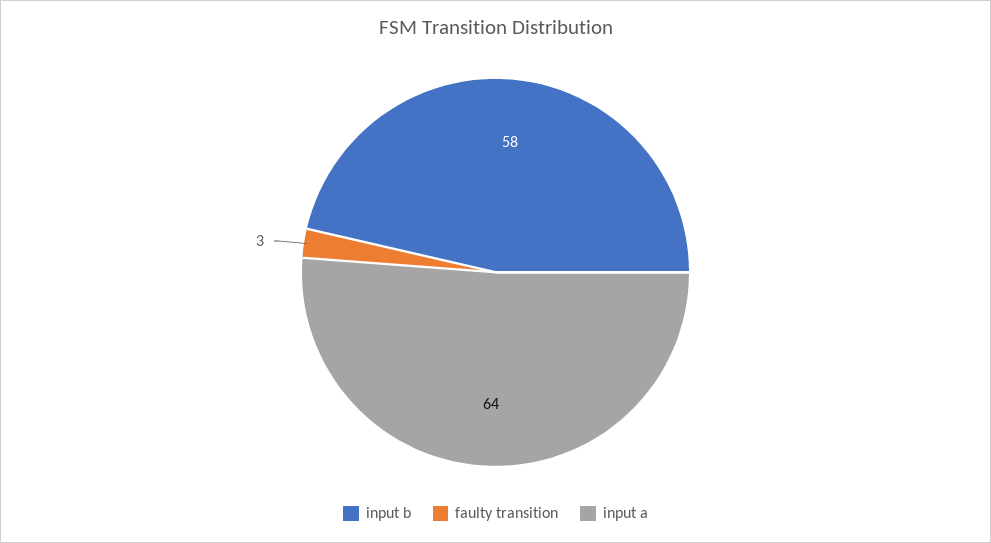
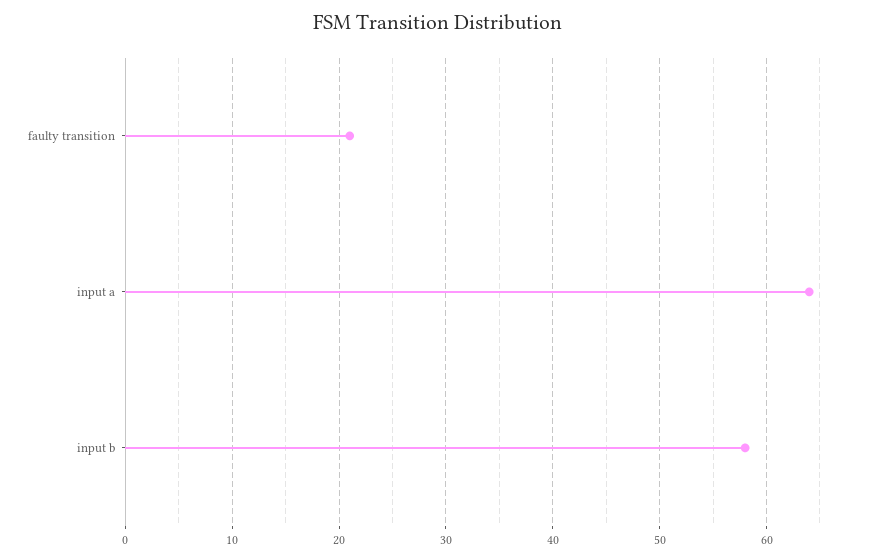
faulty transition: 3 -> 21

